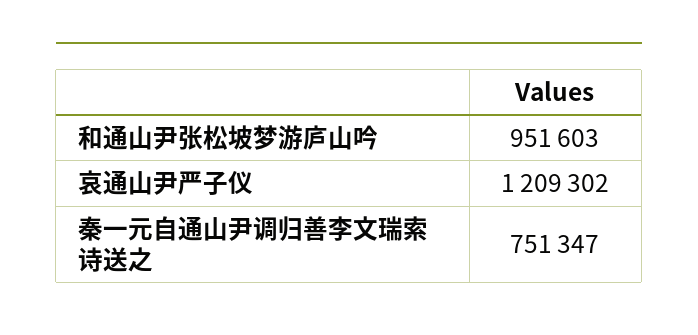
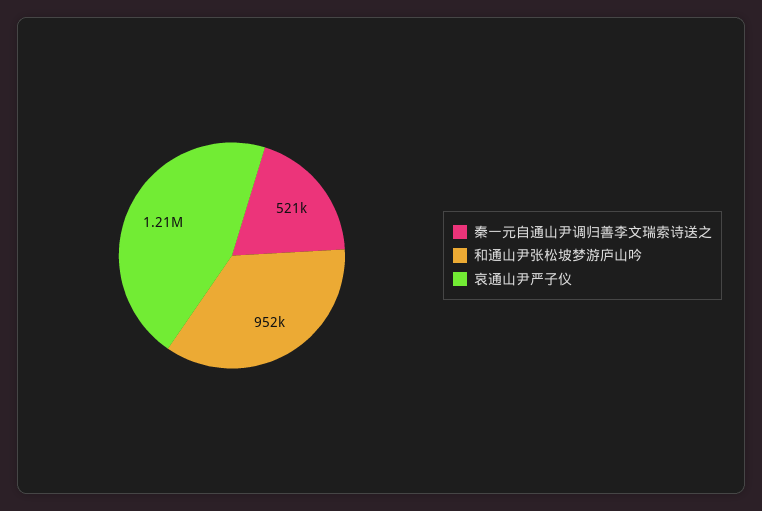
秦一元自通山尹调归善李文瑞索诗送之: 751347 -> 521000

